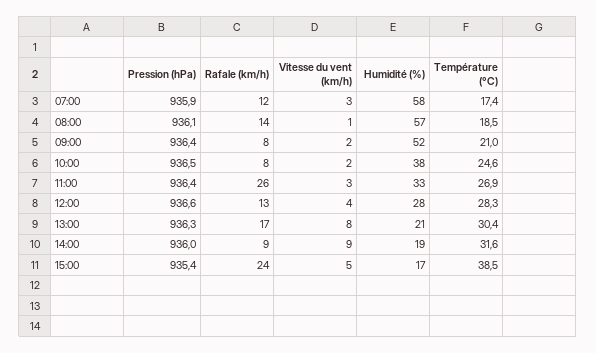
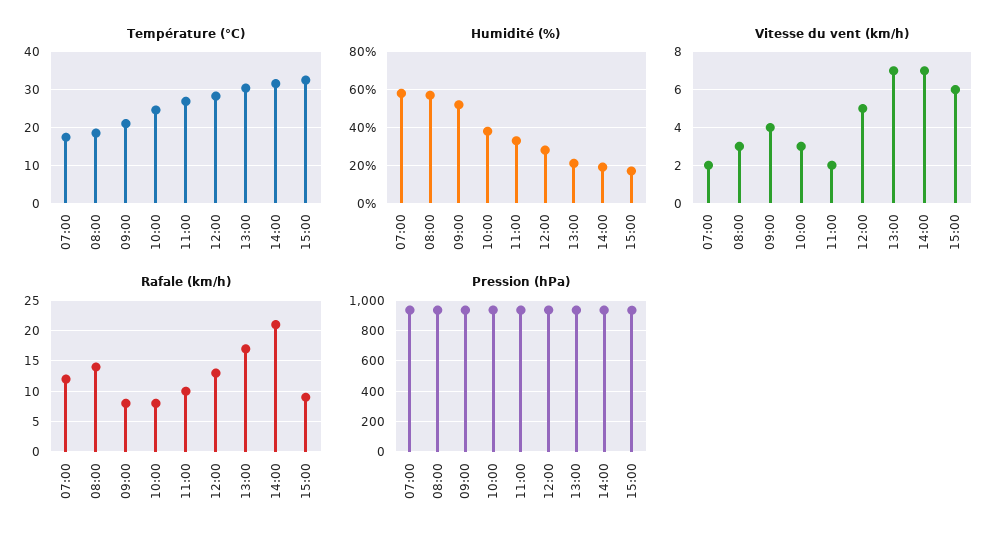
Vitesse du vent (km/h), 07:00: 3 -> 2
Vitesse du vent (km/h), 08:00: 1 -> 3
Vitesse du vent (km/h), 09:00: 2 -> 4
Vitesse du vent (km/h), 10:00: 2 -> 3
Rafale (km/h), 11:00: 26 -> 10
Vitesse du vent (km/h), 11:00: 3 -> 2
Vitesse du vent (km/h), 12:00: 4 -> 5
Vitesse du vent (km/h), 13:00: 8 -> 7
Rafale (km/h), 14:00: 9 -> 21
Vitesse du vent (km/h), 14:00: 9 -> 7
Rafale (km/h), 15:00: 24 -> 9
Vitesse du vent (km/h), 15:00: 5 -> 6
Température (°C), 15:00: 38.5 -> 32

